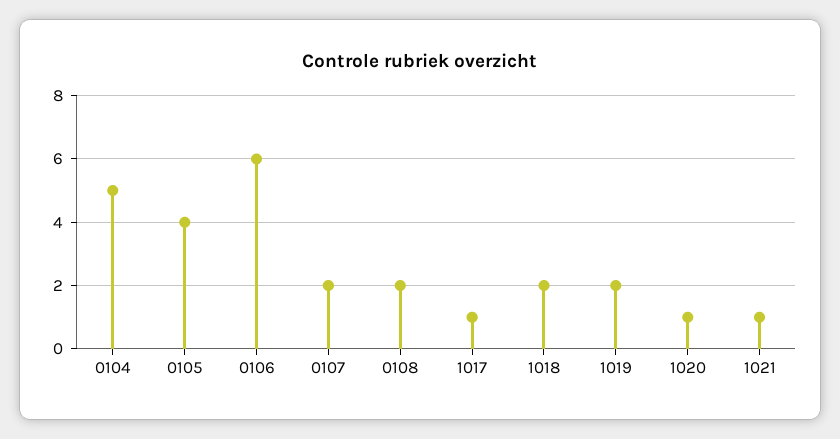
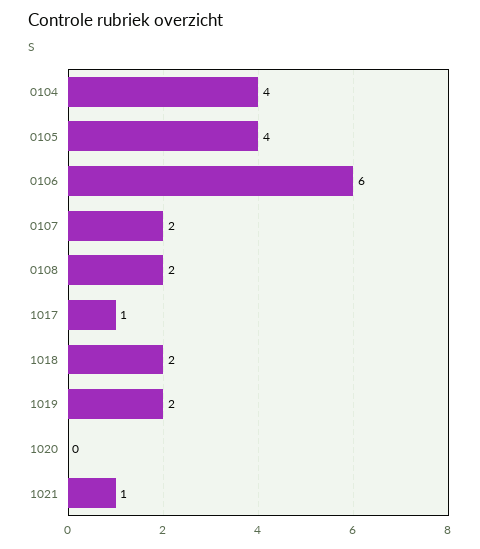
0104: 5 -> 4
1020: 1 -> 0

